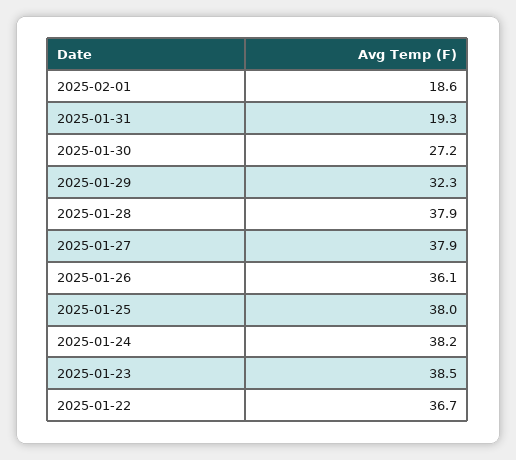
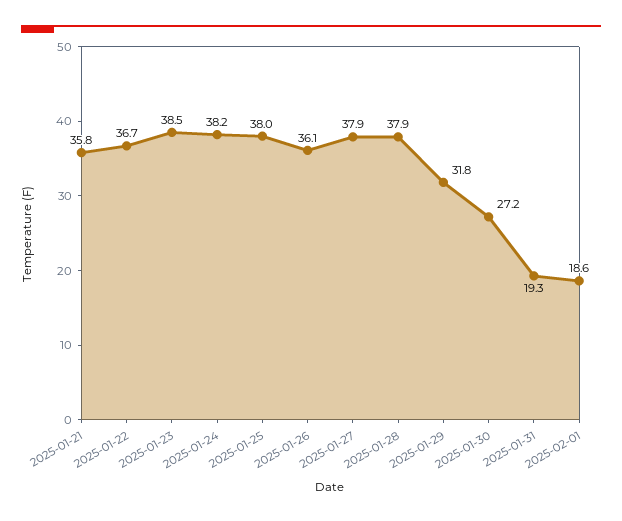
2025-01-29: 32.3 -> 31.8
2025-01-21: none -> 35.8

